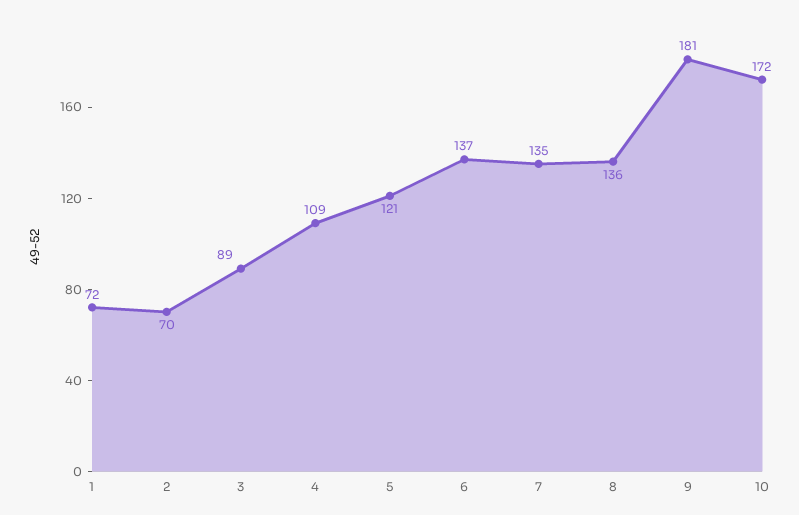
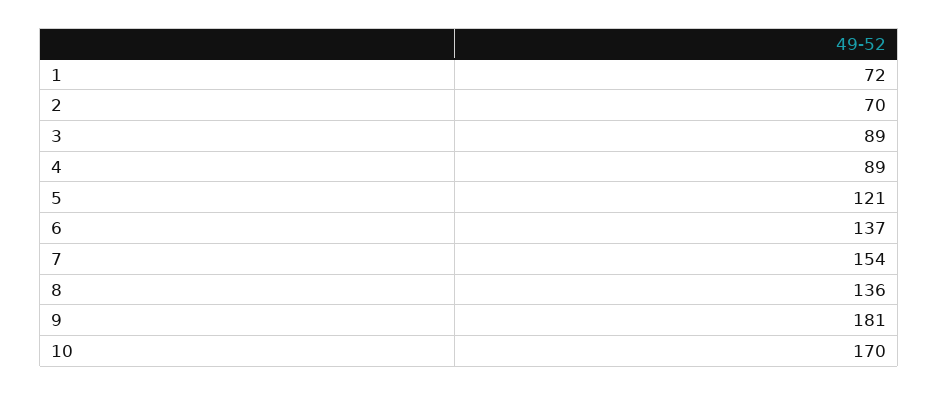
4: 109 -> 89
7: 135 -> 154
10: 172 -> 170

